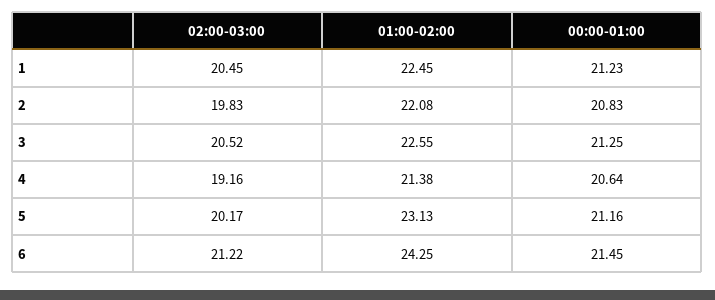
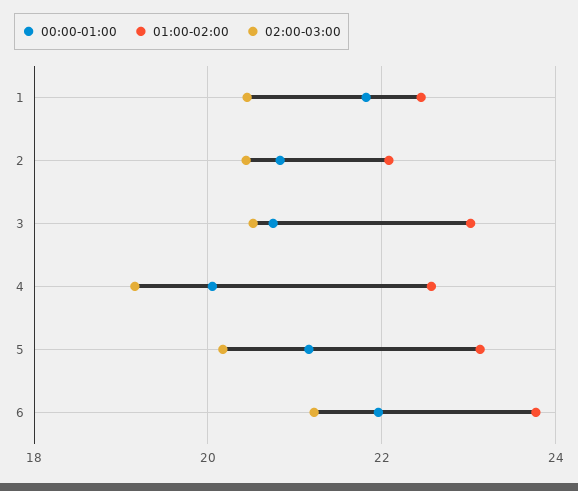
00:00-01:00, 1: 21.23 -> 21.8
02:00-03:00, 2: 19.83 -> 20.4
01:00-02:00, 3: 22.55 -> 23
00:00-01:00, 3: 21.25 -> 20.8
01:00-02:00, 4: 21.38 -> 22.6
00:00-01:00, 4: 20.64 -> 20
01:00-02:00, 6: 24.25 -> 23.8
00:00-01:00, 6: 21.45 -> 22

